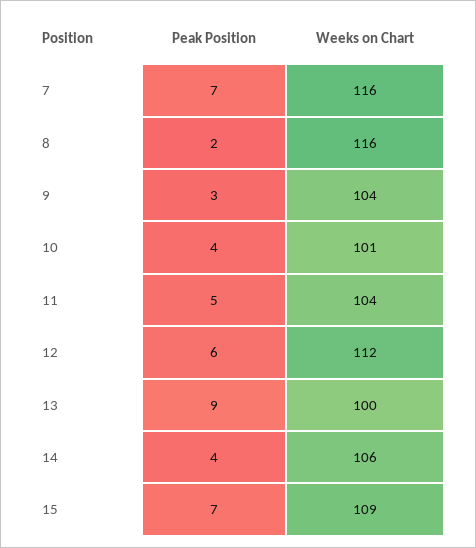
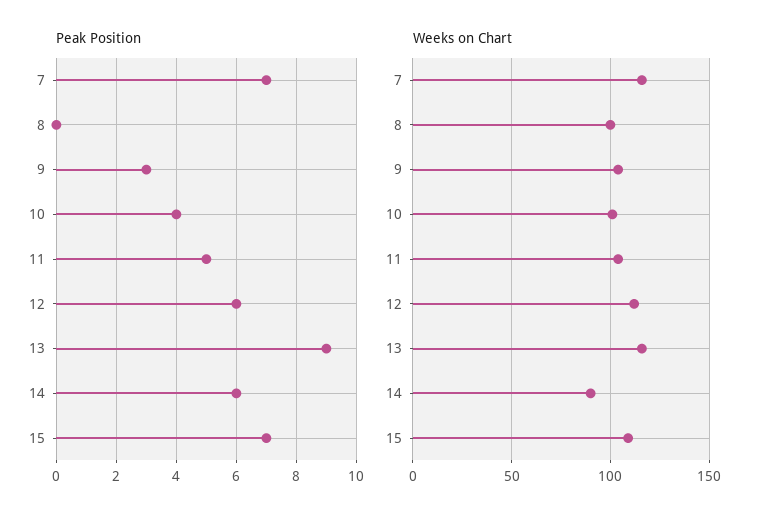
Peak Position, 8: 2 -> 0
Weeks on Chart, 8: 116 -> 100
Weeks on Chart, 13: 100 -> 115
Peak Position, 14: 4 -> 6
Weeks on Chart, 14: 106 -> 90

